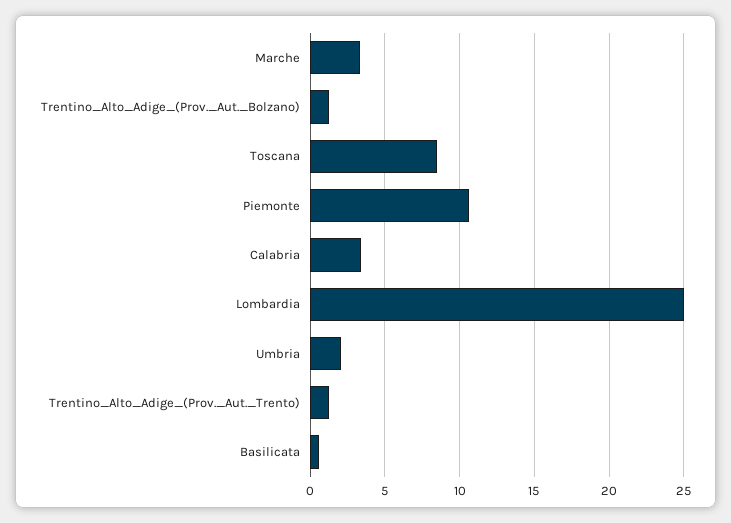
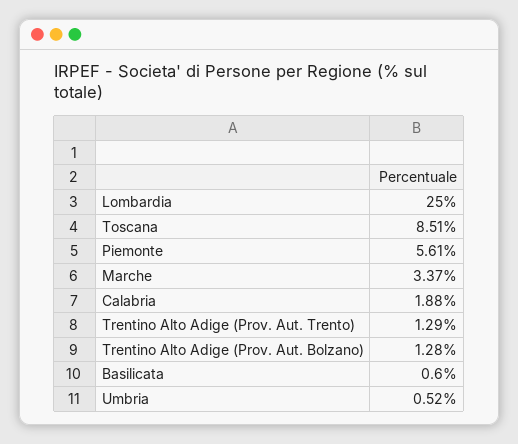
Piemonte: 10.5 -> 5.61
Calabria: 3.5 -> 1.88
Umbria: 2 -> 0.52

